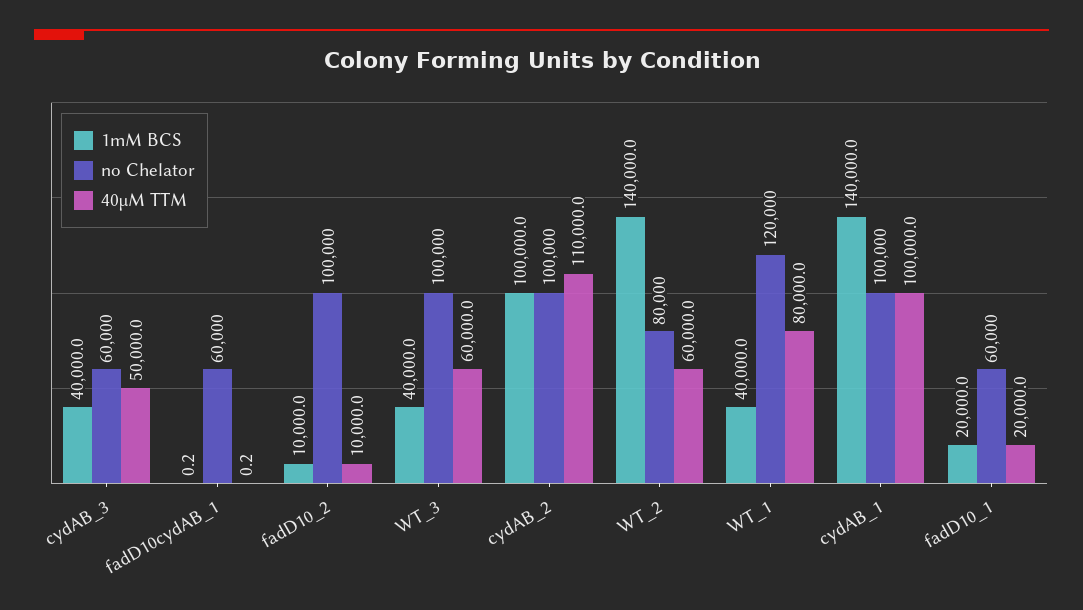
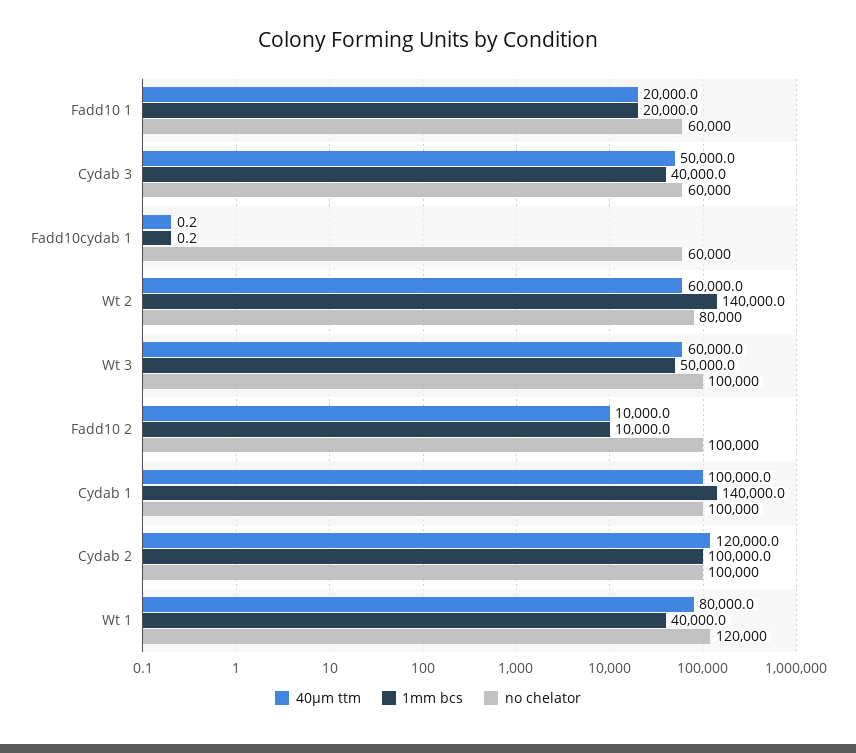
1mM BCS, WT_3: 40000 -> 50000
40µM TTM, cydAB_2: 110000 -> 120000

